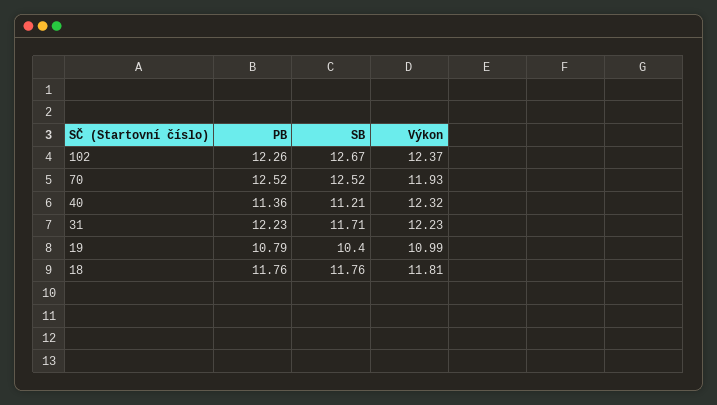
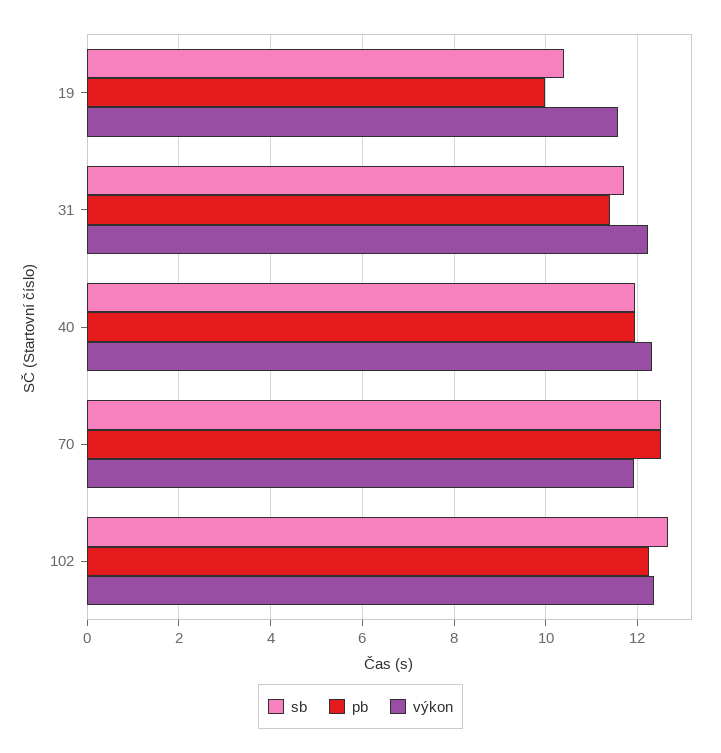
PB, 40: 11.36 -> 12
SB, 40: 11.21 -> 12
PB, 31: 12.23 -> 11.4
PB, 19: 10.79 -> 10
Výkon, 19: 10.99 -> 11.6
PB, 18: 11.76 -> none
SB, 18: 11.76 -> none
Výkon, 18: 11.81 -> none

